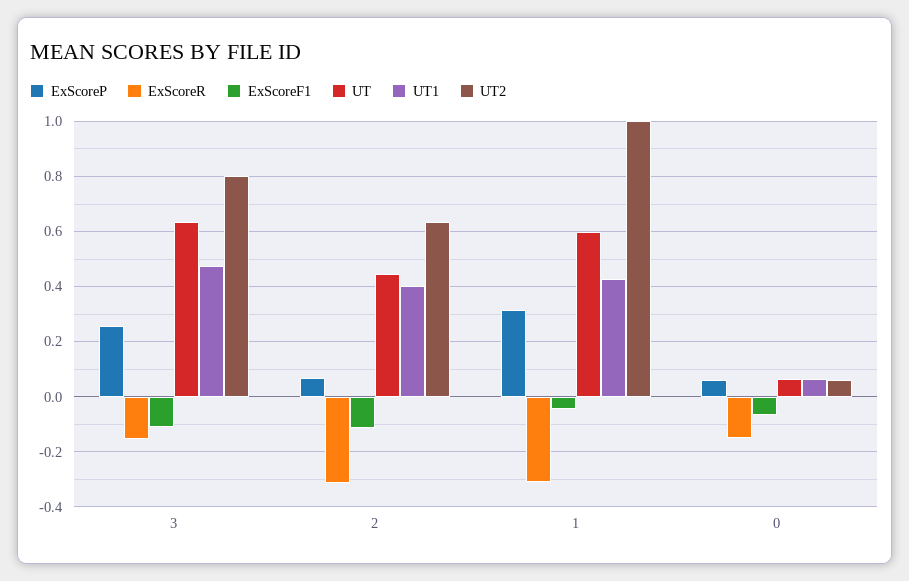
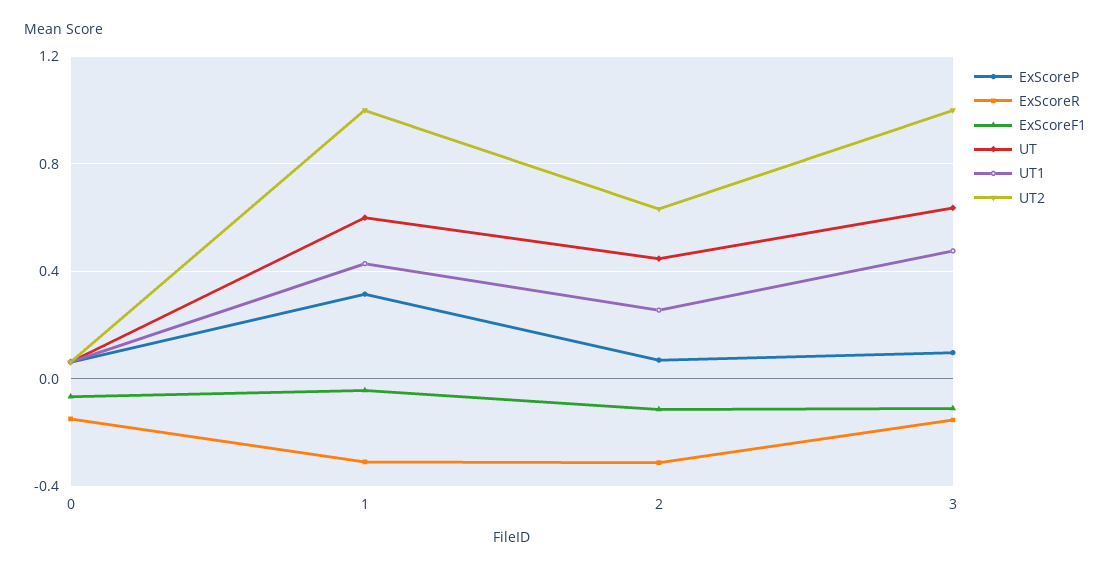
ExScoreP, 3: 0.25 -> 0.1
UT2, 3: 0.8 -> 1
UT1, 2: 0.4 -> 0.25

